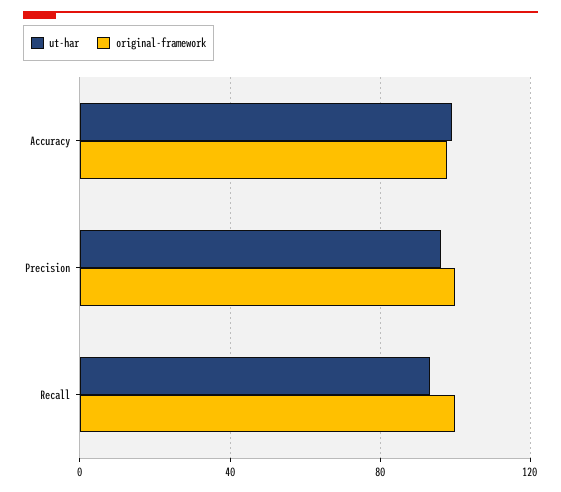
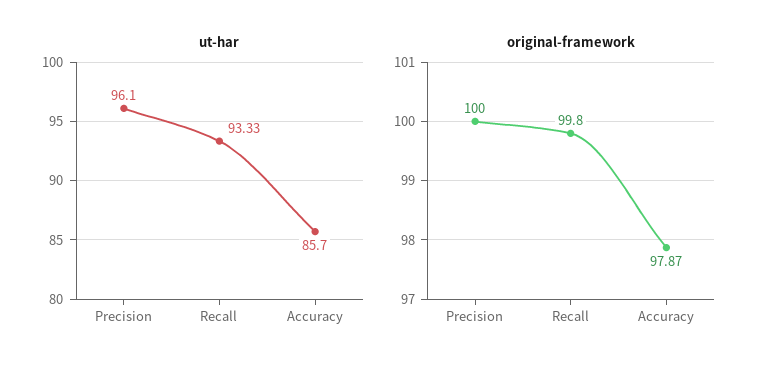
ut-har, Accuracy: 100 -> 85.7

